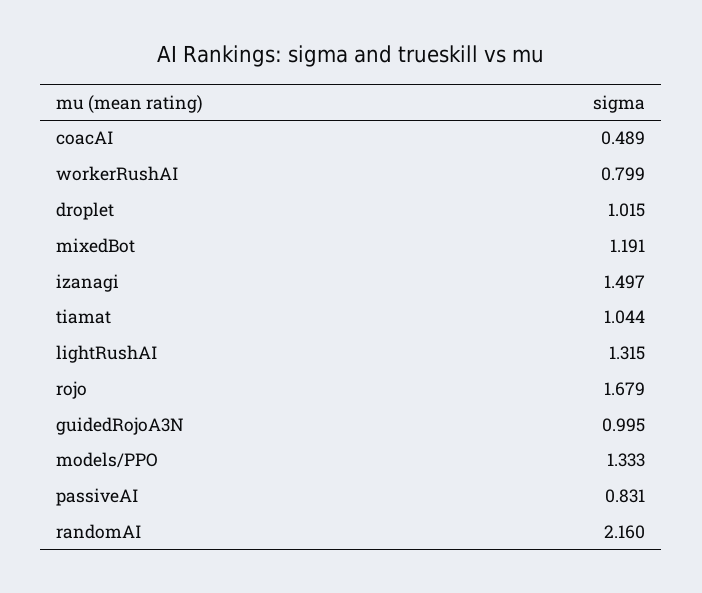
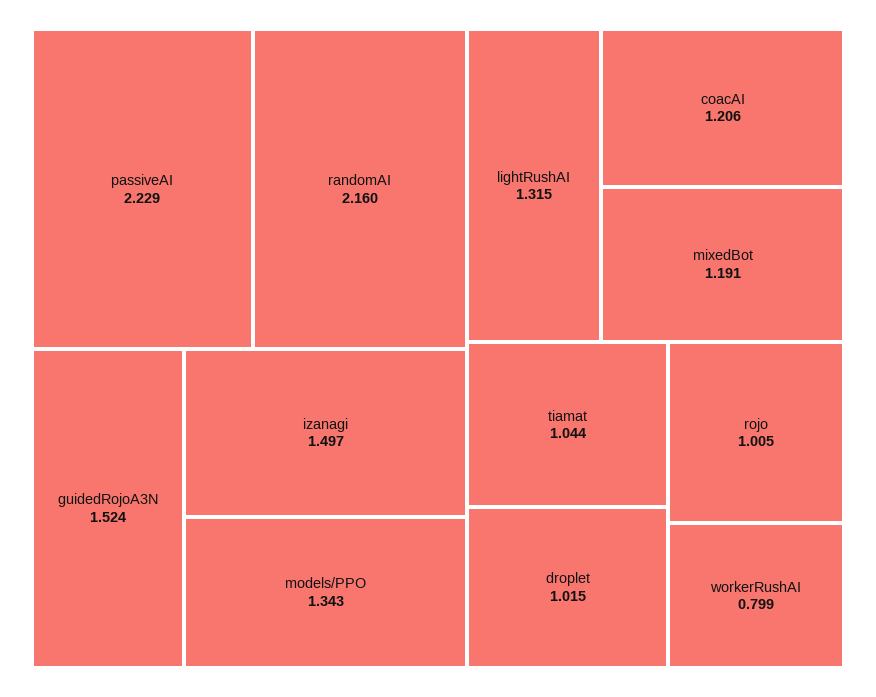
coacAI: 0.489 -> 1.206
rojo: 1.679 -> 1.005
guidedRojoA3N: 0.995 -> 1.524
models/PPO: 1.333 -> 1.343
passiveAI: 0.831 -> 2.229

